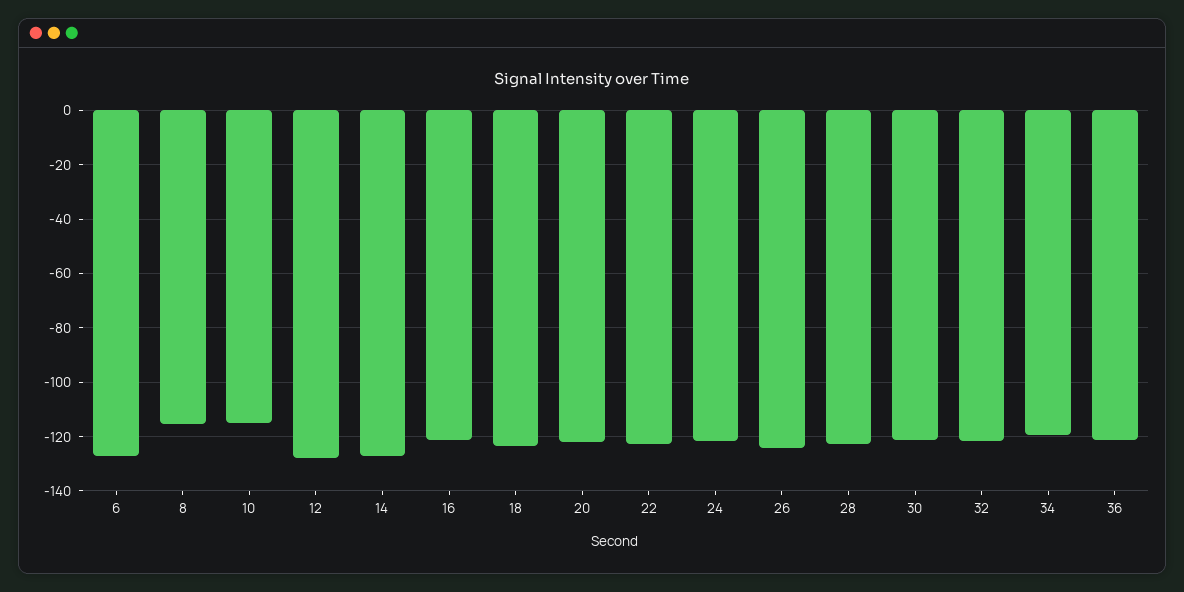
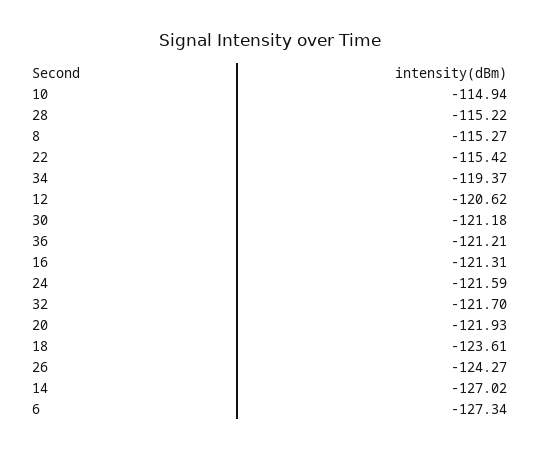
12: -127.5 -> -120.62
22: -122.5 -> -115.42
28: -122.5 -> -115.22

